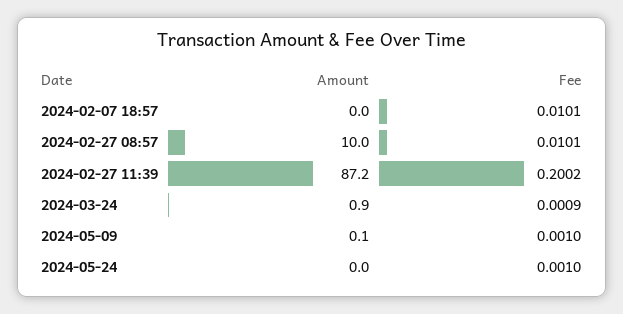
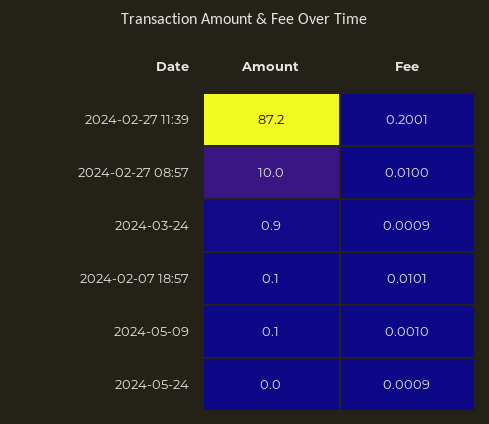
Amount, 2024-02-07 18:57: 0 -> 0.1
Fee, 2024-02-27 08:57: 0.0101 -> 0.01
Fee, 2024-02-27 11:39: 0.2002 -> 0.2001
Fee, 2024-05-24: 0.001 -> 0.0009

